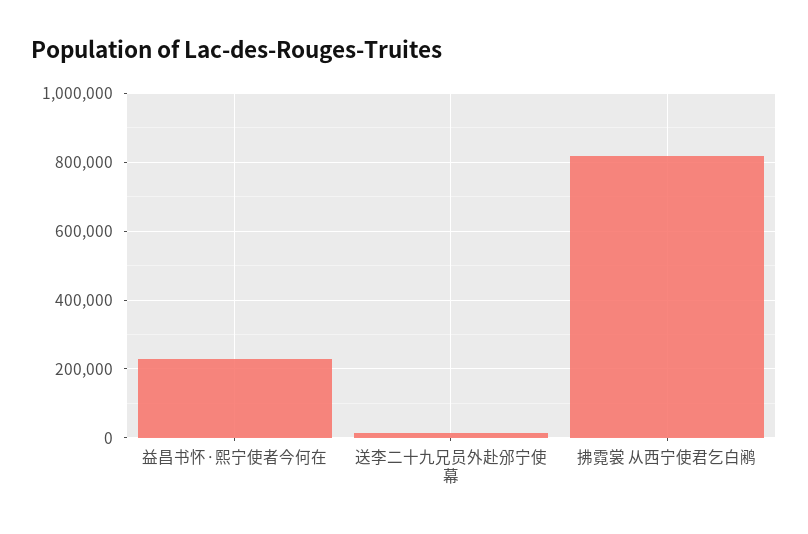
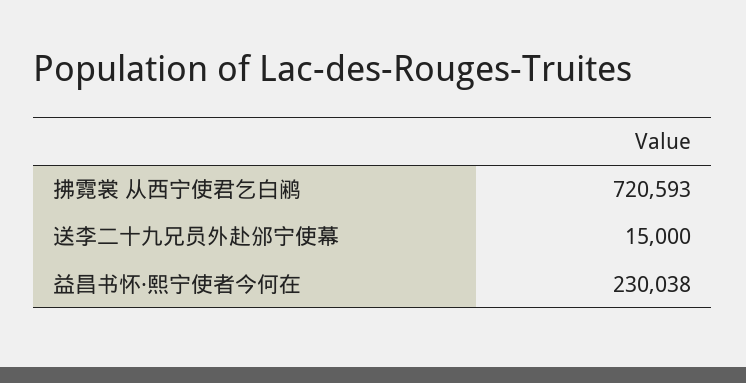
拂霓裳 从西宁使君乞白鹇: 820000 -> 720593

